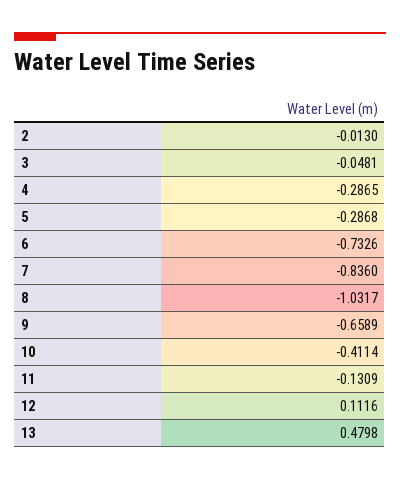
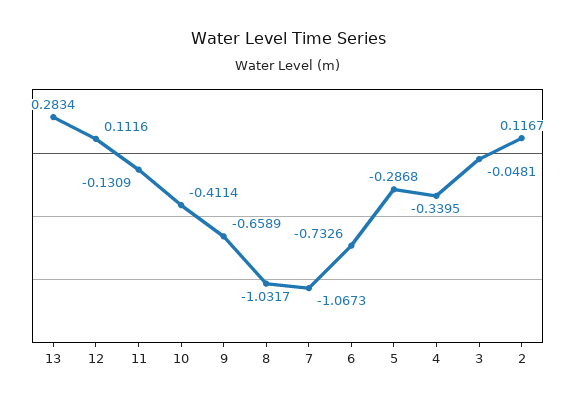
2: -0.013 -> 0.1167
4: -0.2865 -> -0.3395
7: -0.836 -> -1.0673
13: 0.4798 -> 0.2834

